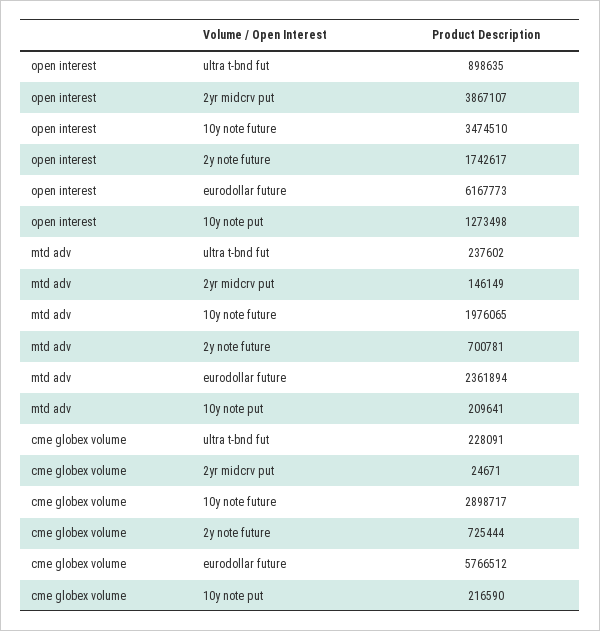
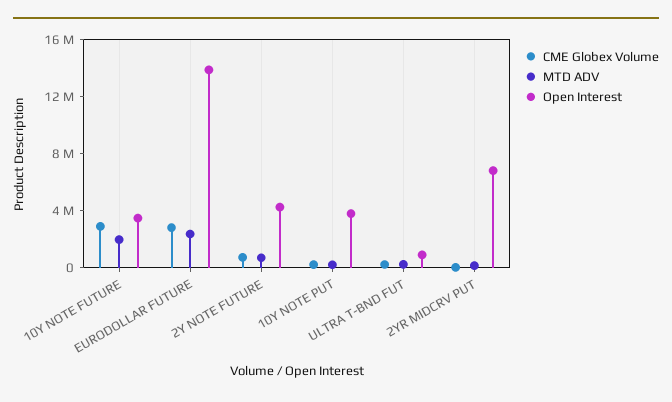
open interest, 2yr midcrv put: 3867107 -> 7000000
open interest, 2y note future: 1742617 -> 4000000
open interest, eurodollar future: 6167773 -> 14000000
open interest, 10y note put: 1273498 -> 4000000
cme globex volume, eurodollar future: 5766512 -> 3000000

